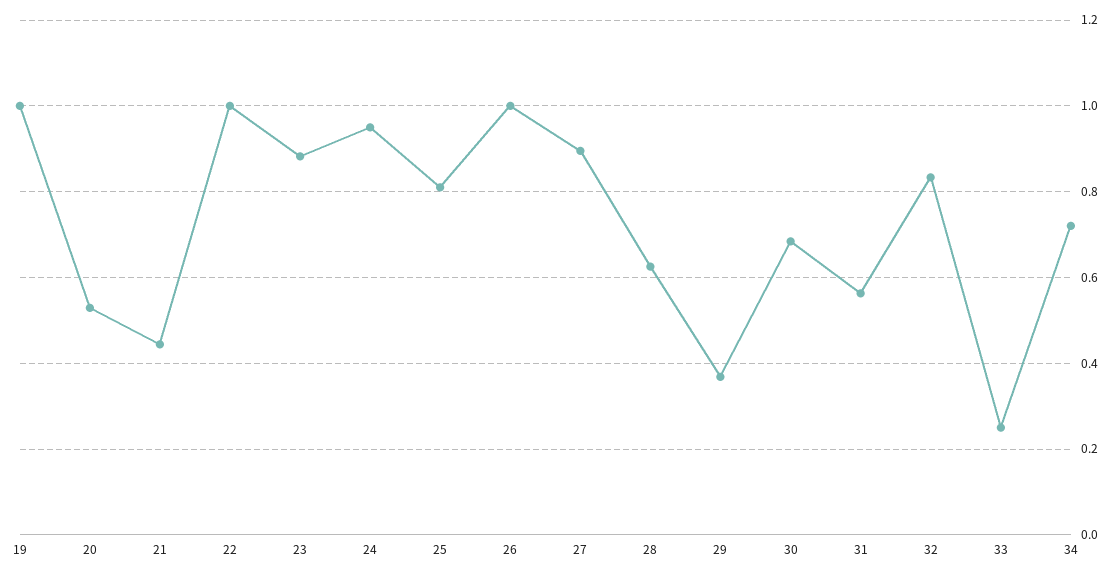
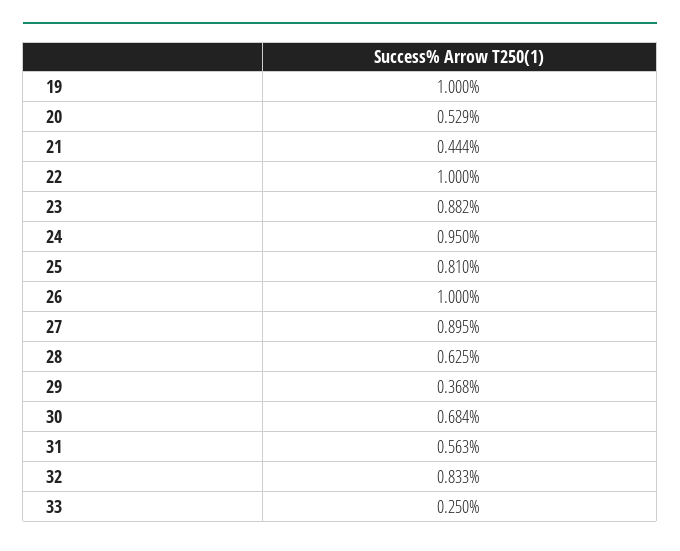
34: 0.72 -> none

